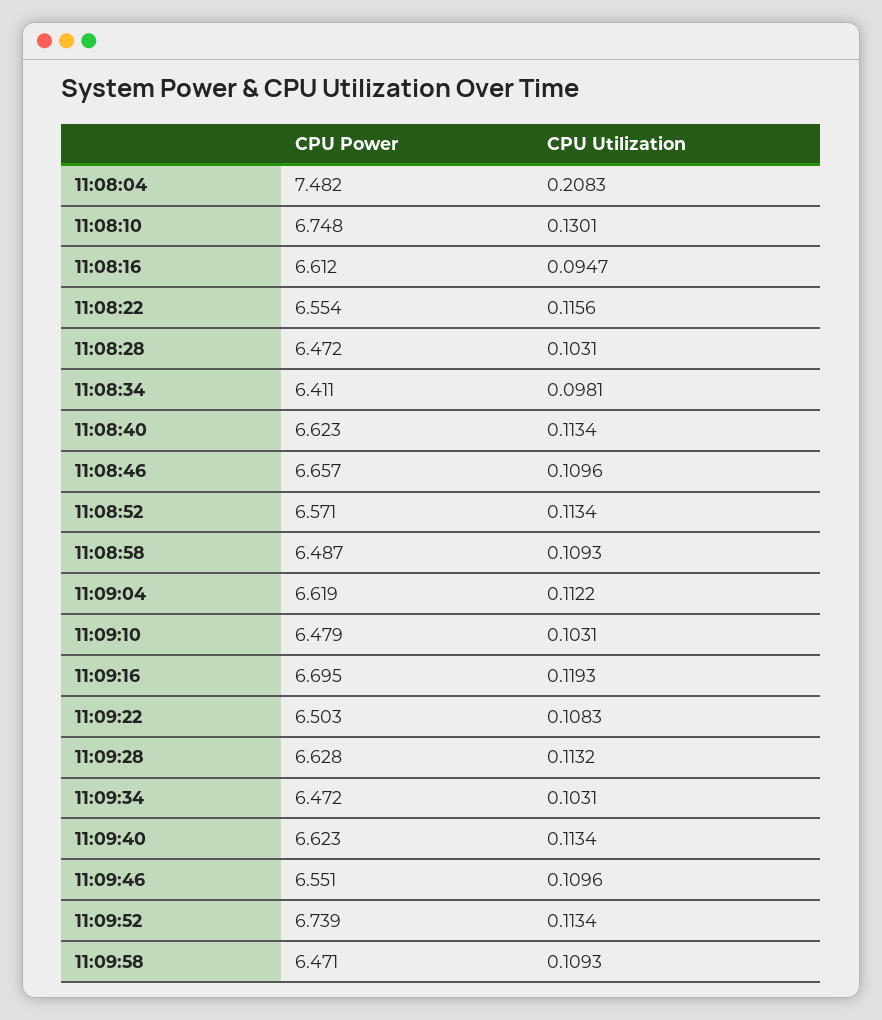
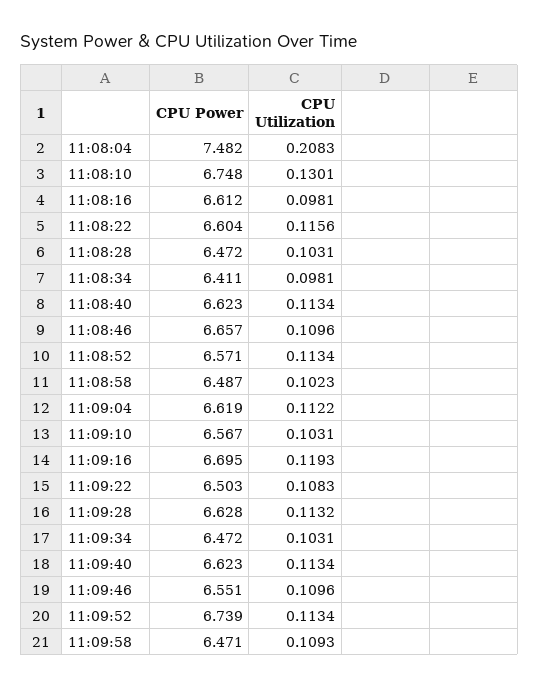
CPU Utilization, 11:08:16: 0.0947 -> 0.0981
CPU Power, 11:08:22: 6.554 -> 6.604
CPU Utilization, 11:08:58: 0.1093 -> 0.1023
CPU Power, 11:09:10: 6.479 -> 6.567

